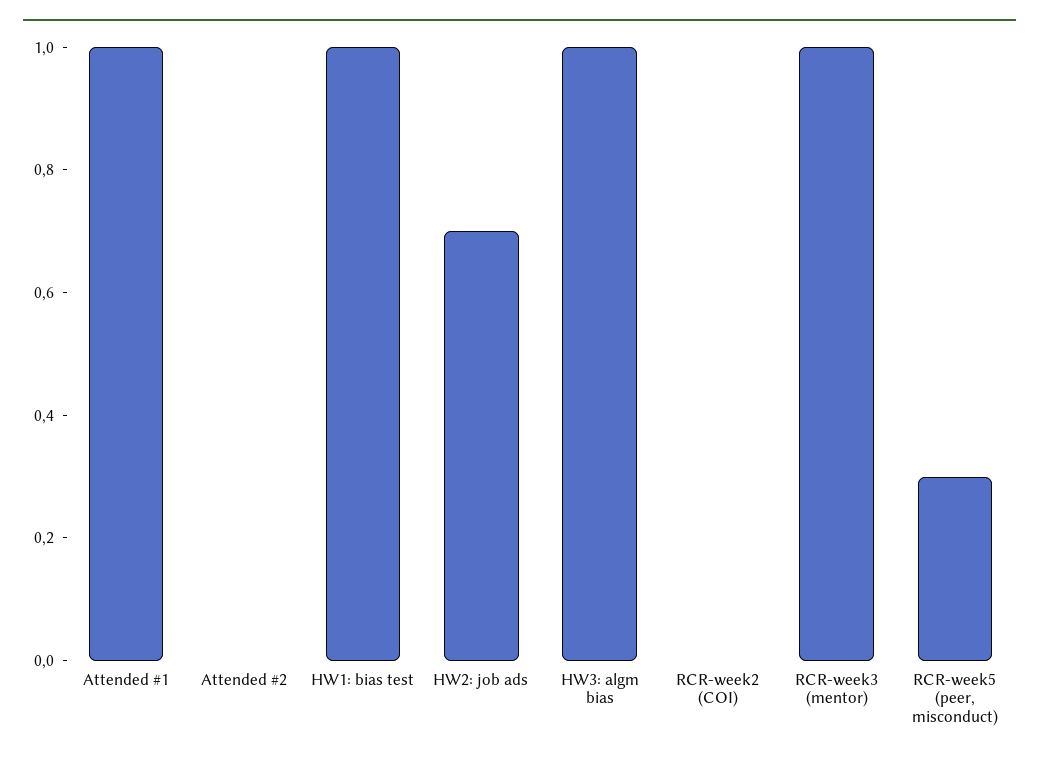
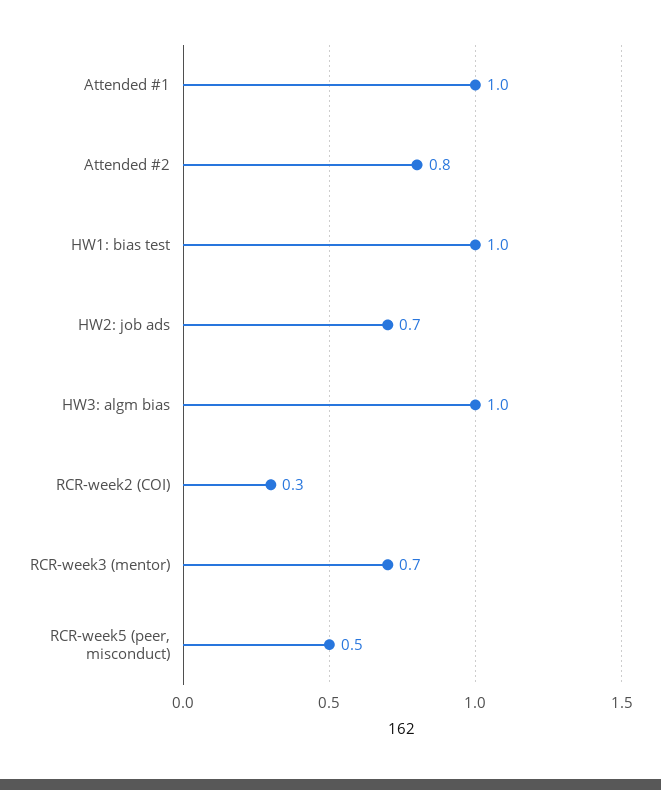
Attended #2: 0 -> 0.8
RCR-week2 (COI): 0 -> 0.3
RCR-week3 (mentor): 1 -> 0.7
RCR-week5 (peer, misconduct): 0.3 -> 0.5

